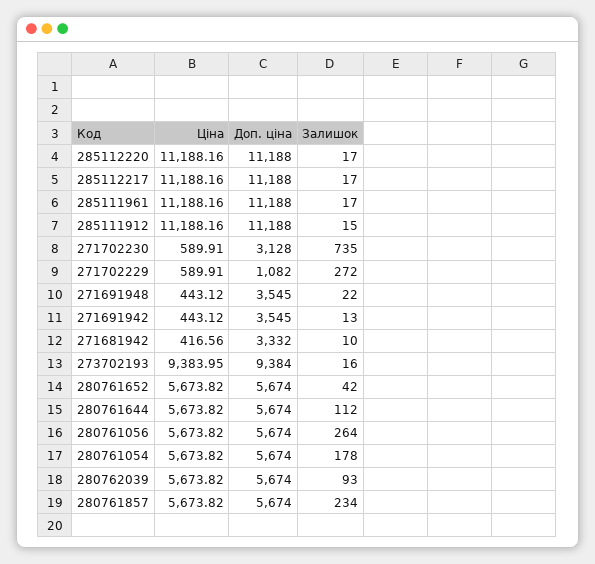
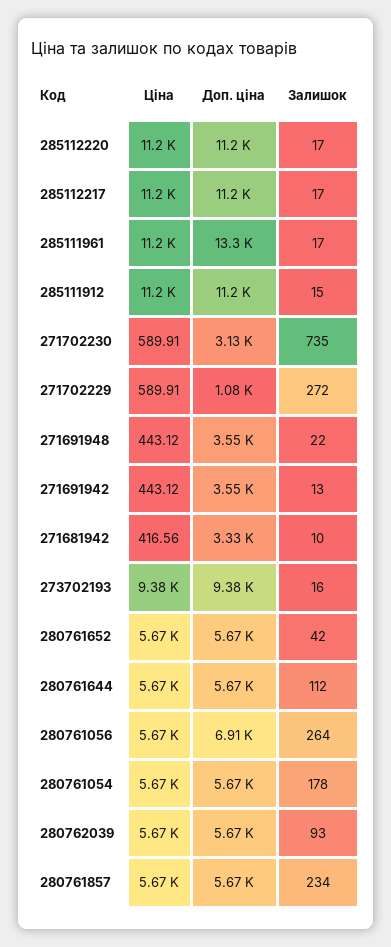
Доп. ціна, 285111961: 11188 -> 13300
Доп. ціна, 280761056: 5674 -> 6910

